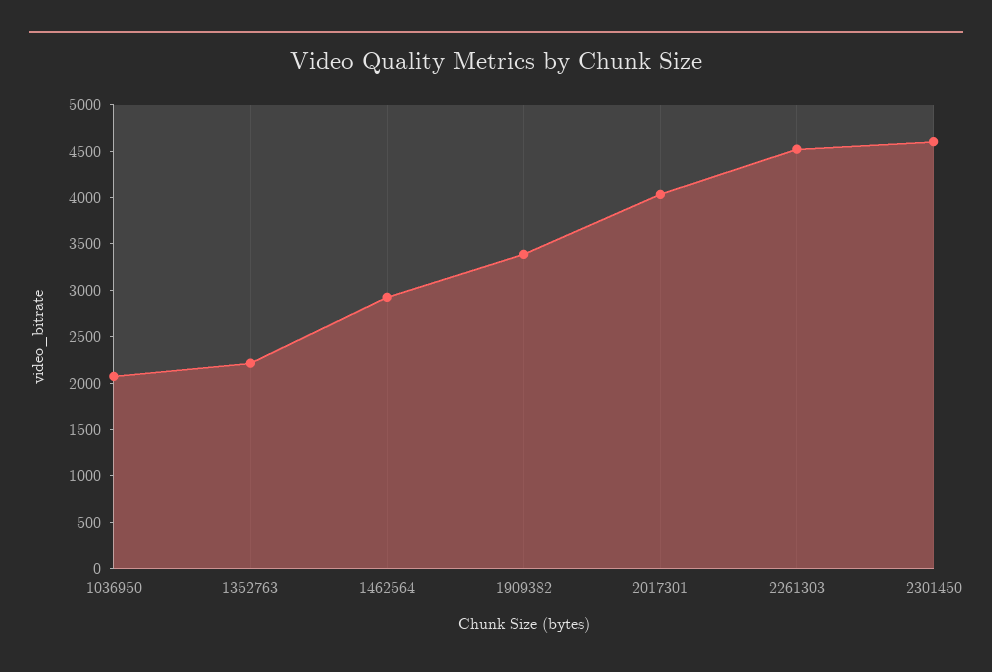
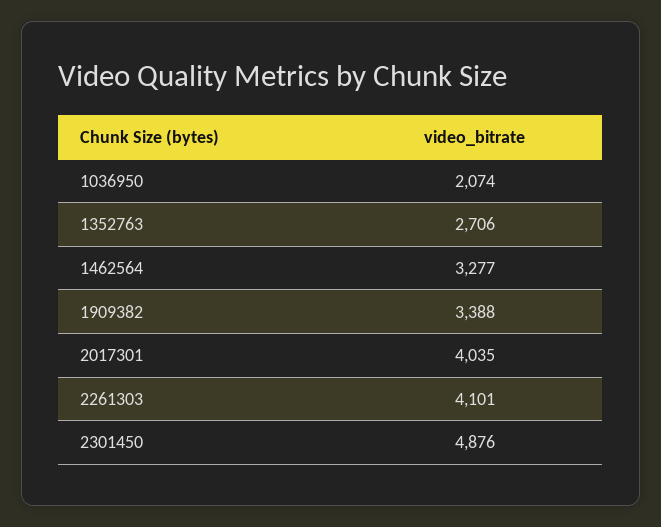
1352763: 2200 -> 2706
1462564: 2900 -> 3277
2261303: 4500 -> 4101
2301450: 4600 -> 4876

